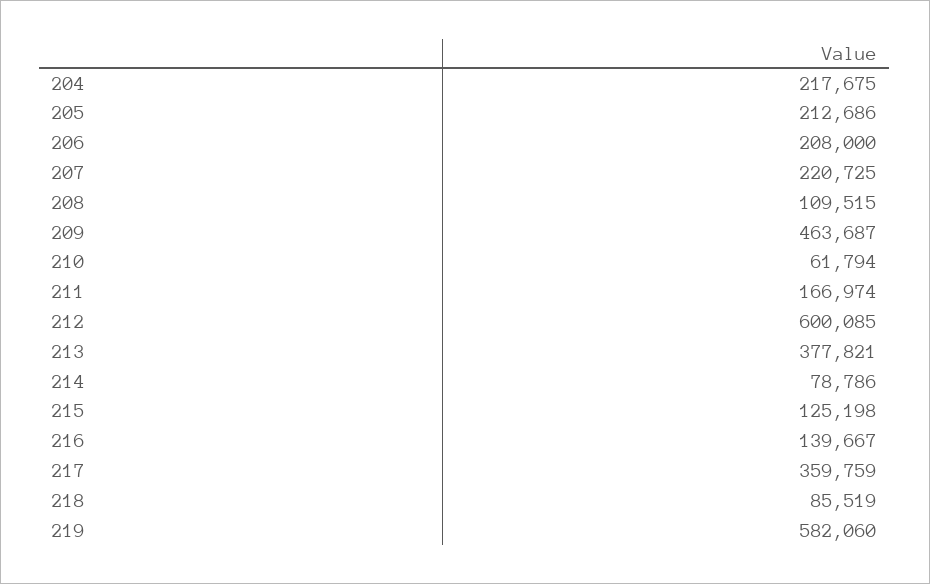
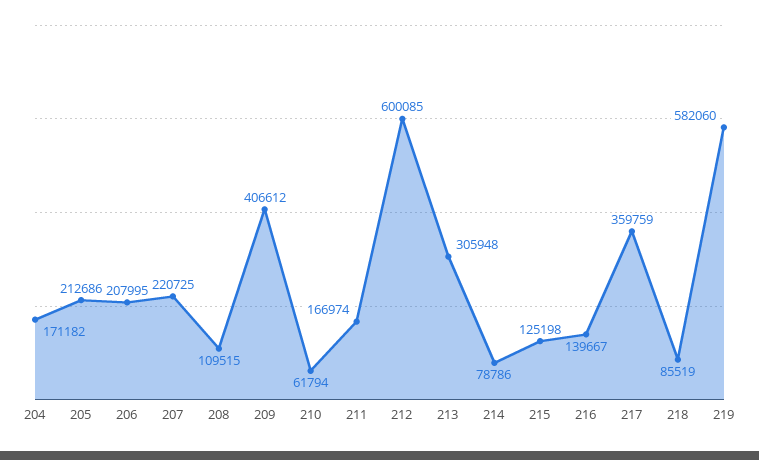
204: 217675 -> 171182
206: 208000 -> 207995
209: 463687 -> 406612
213: 377821 -> 305948

